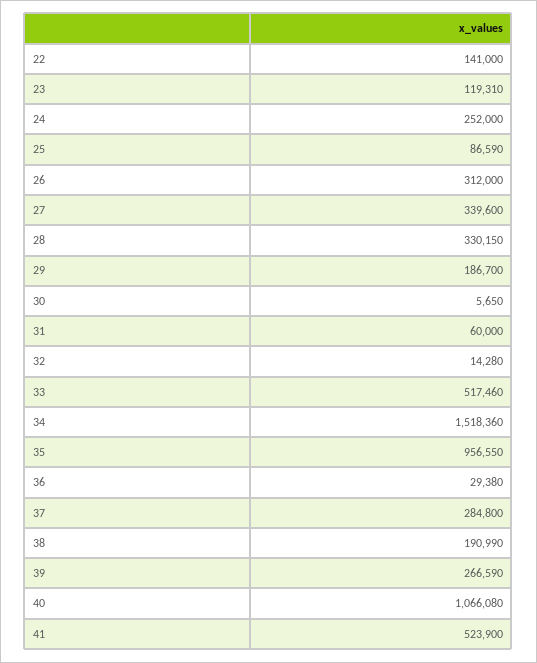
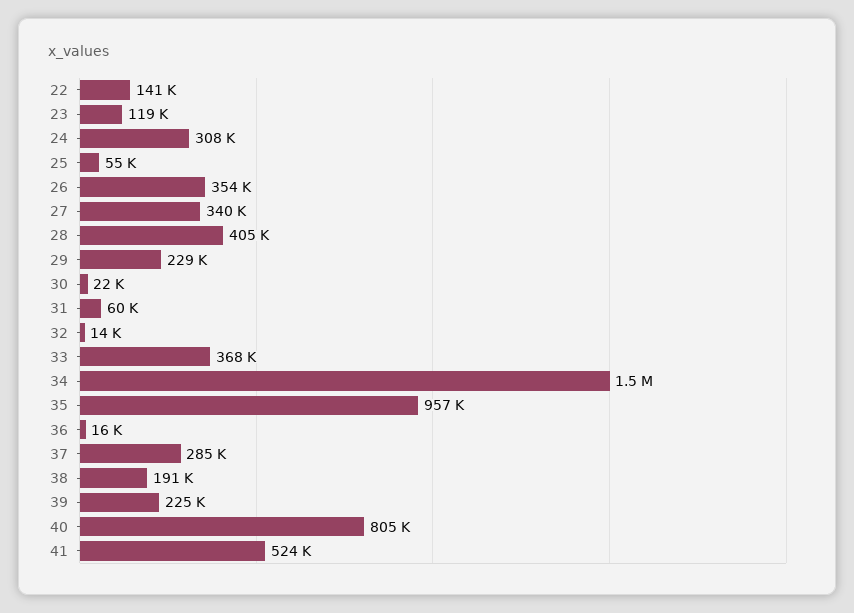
24: 252000 -> 308000
25: 86590 -> 55000
26: 312000 -> 354000
28: 330150 -> 405000
29: 186700 -> 229000
30: 5650 -> 22000
33: 517460 -> 368000
36: 29380 -> 16000
39: 266590 -> 225000
40: 1066080 -> 805000

